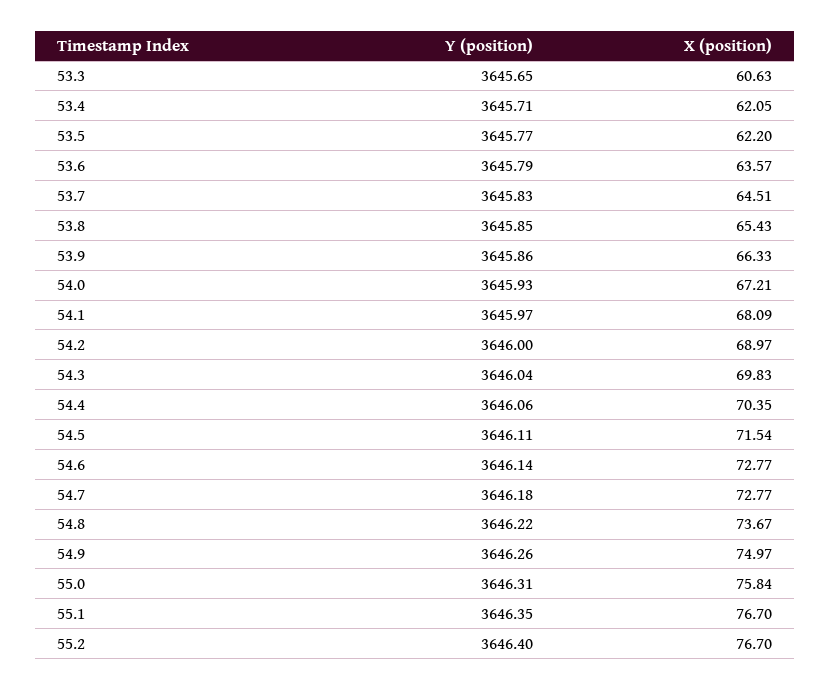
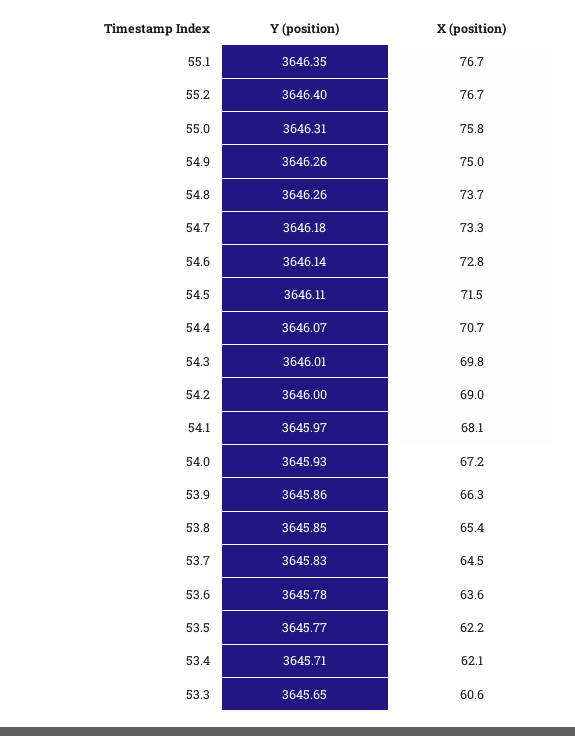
Y (position), 53.6: 3645.79 -> 3645.78
Y (position), 54.3: 3646.04 -> 3646.01
Y (position), 54.4: 3646.06 -> 3646.07
X (position), 54.4: 70.35 -> 70.7
X (position), 54.7: 72.77 -> 73.3
Y (position), 54.8: 3646.22 -> 3646.26

